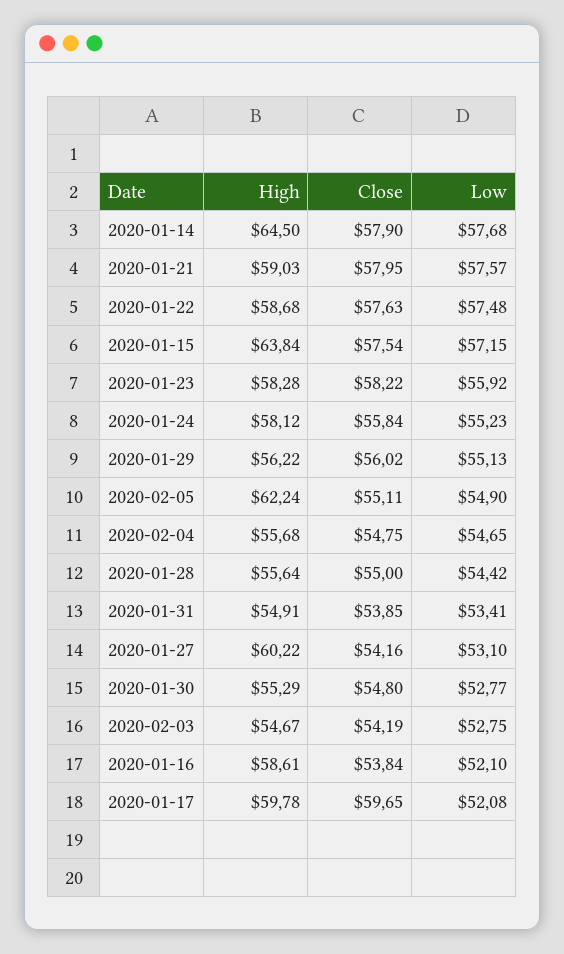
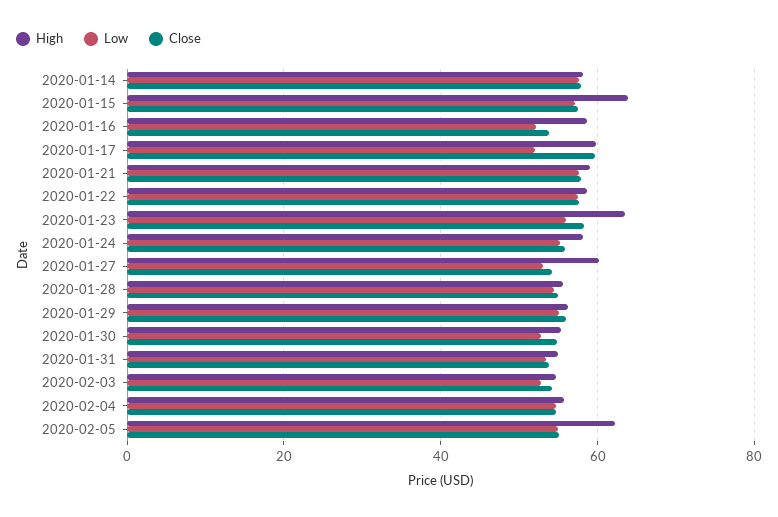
High, 2020-01-14: 64.5 -> 58
High, 2020-01-23: 58.28 -> 64

